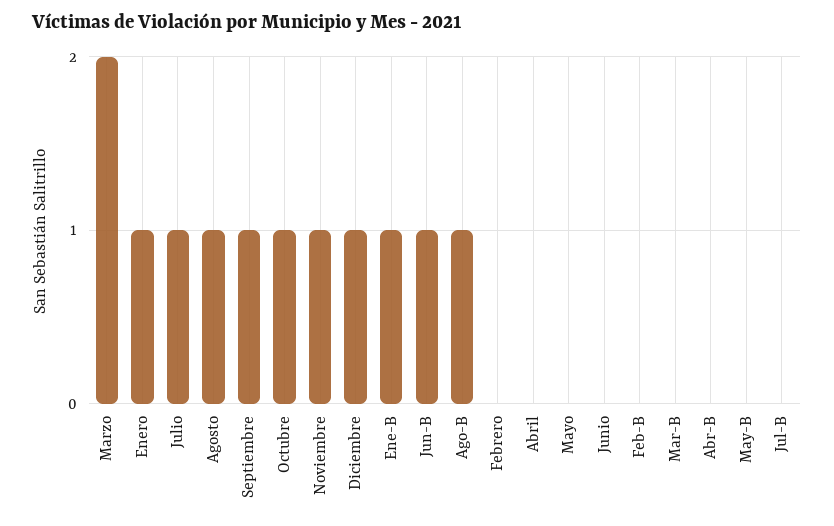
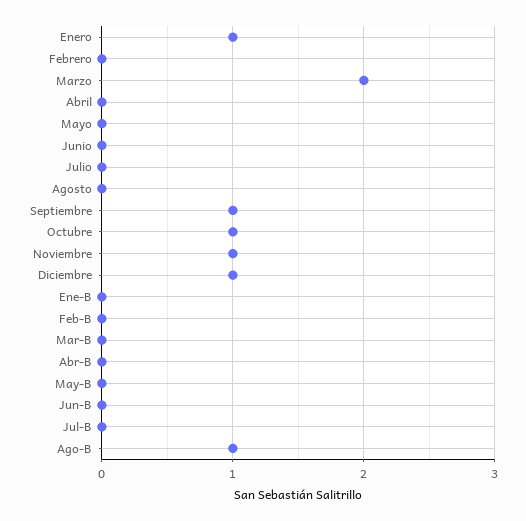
Julio: 1 -> 0
Agosto: 1 -> 0
Ene-B: 1 -> 0
Jun-B: 1 -> 0

